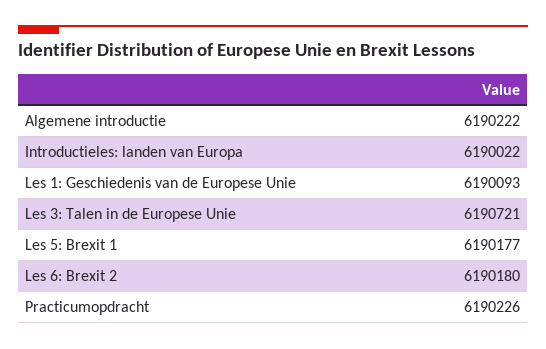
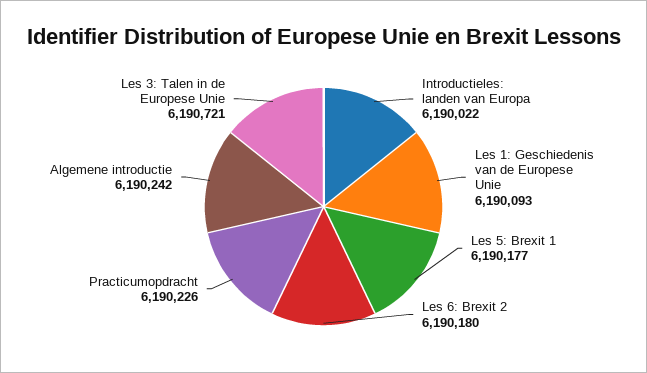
Algemene introductie: 6190222 -> 6190242

